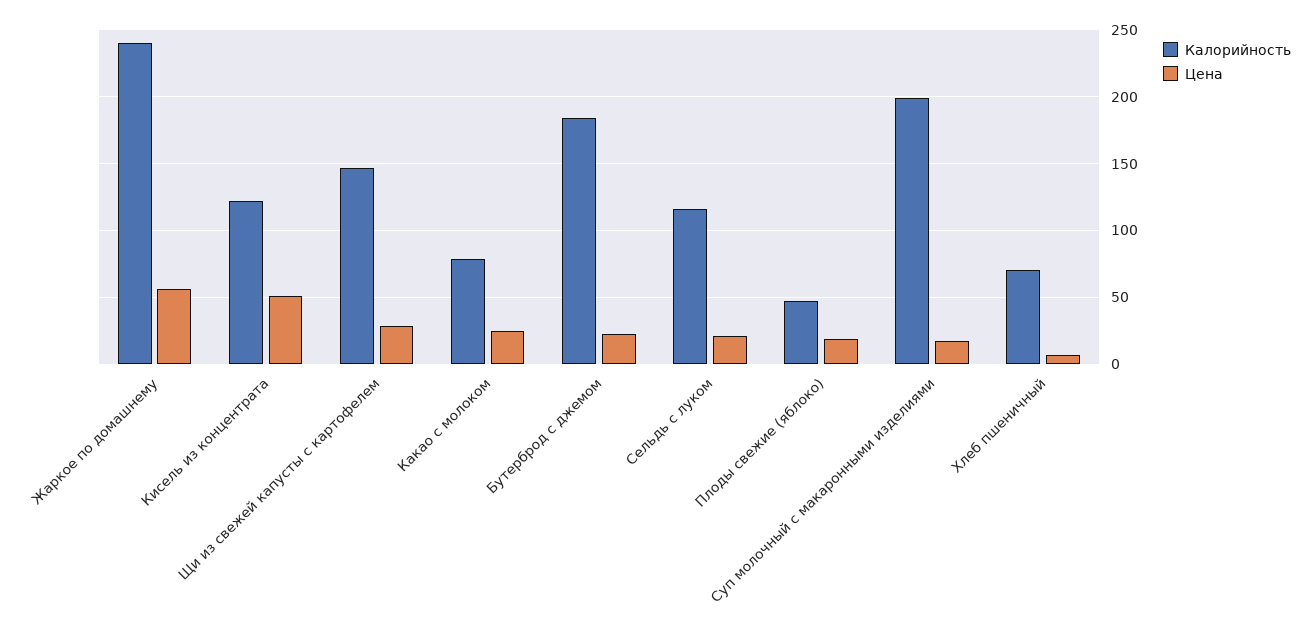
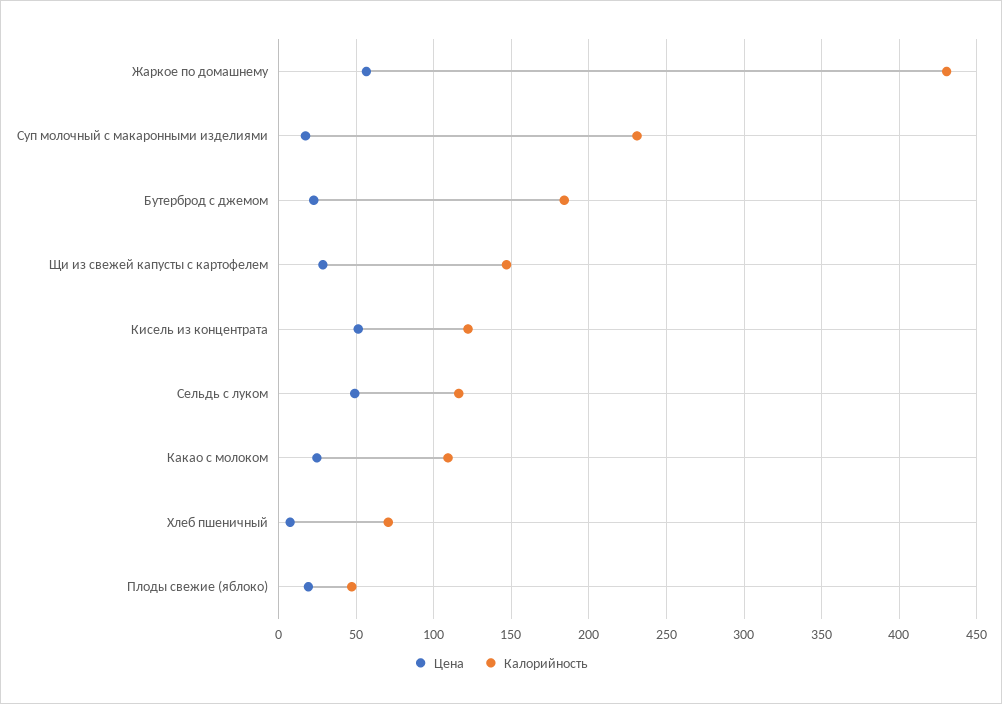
Калорийность, Жаркое по домашнему: 240 -> 430
Калорийность, Какао с молоком: 80 -> 110
Цена, Сельдь с луком: 20 -> 50
Калорийность, Суп молочный с макаронными изделиями: 200 -> 230

